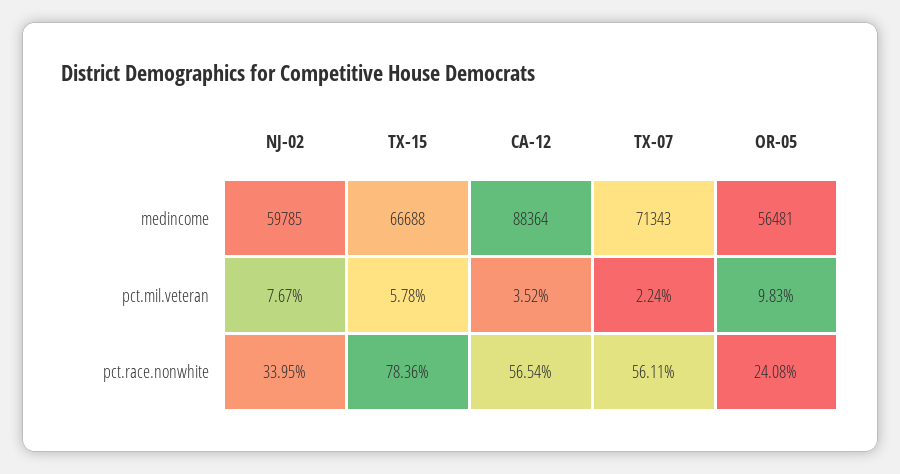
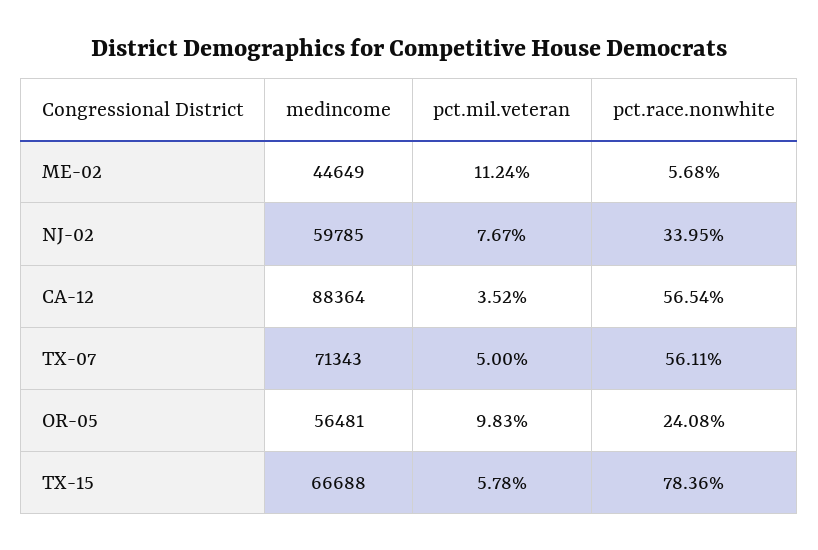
TX-07, pct.mil.veteran: 2.24 -> 5
ME-02, medincome: none -> 44649
ME-02, pct.mil.veteran: none -> 11.24
ME-02, pct.race.nonwhite: none -> 5.68

